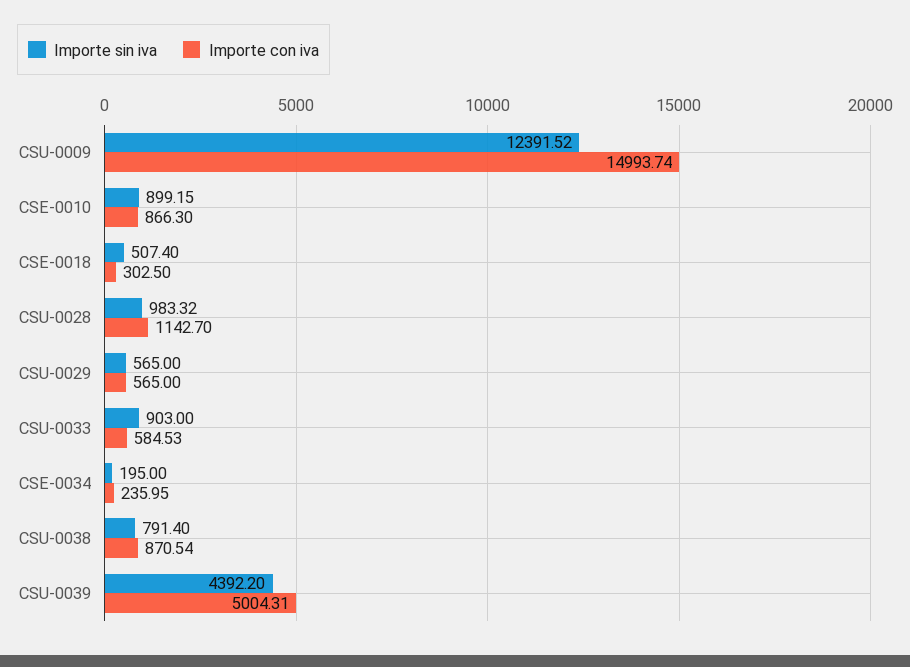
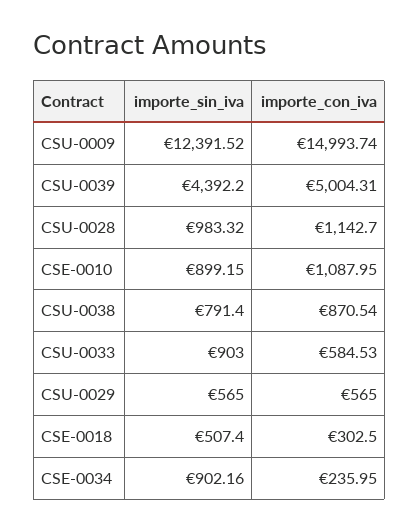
Importe con iva, CSE-0010: 866.3 -> 1087.95
Importe sin iva, CSE-0034: 195 -> 902.16

